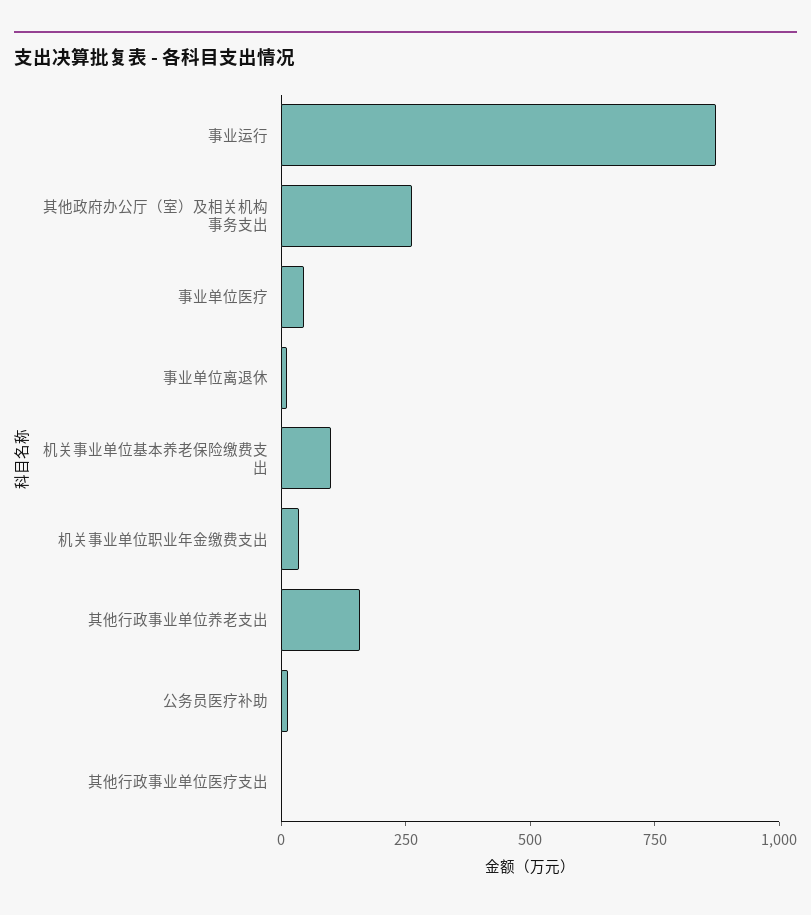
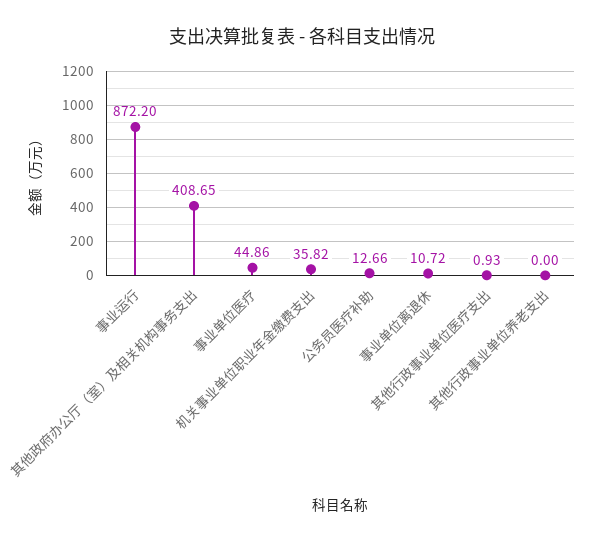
其他政府办公厅（室）及相关机构事务支出: 250 -> 408.65
机关事业单位基本养老保险缴费支出: 100 -> none
其他行政事业单位养老支出: 150 -> 0

